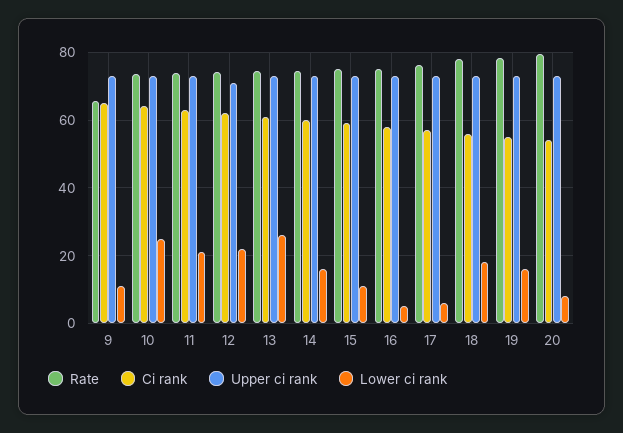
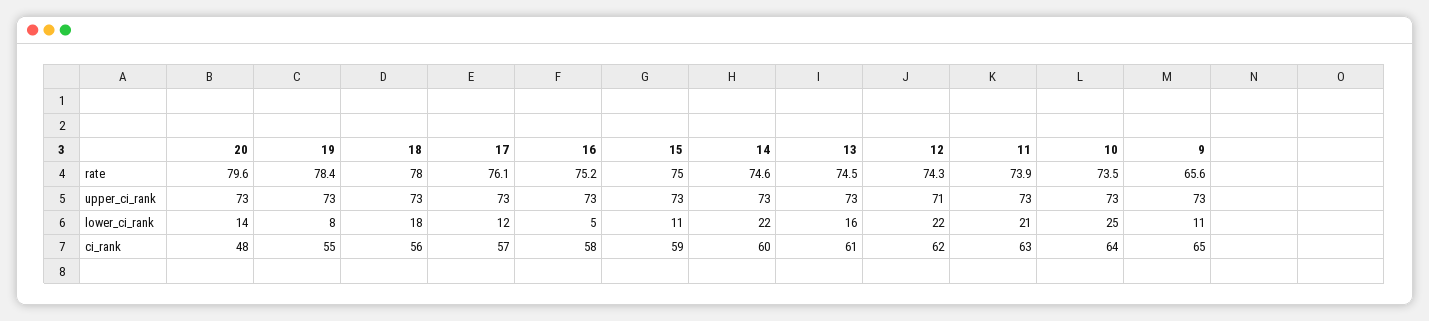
Lower ci rank, 13: 26 -> 16
Lower ci rank, 14: 16 -> 22
Lower ci rank, 17: 6 -> 12
Lower ci rank, 19: 16 -> 8
Ci rank, 20: 54 -> 48
Lower ci rank, 20: 8 -> 14

